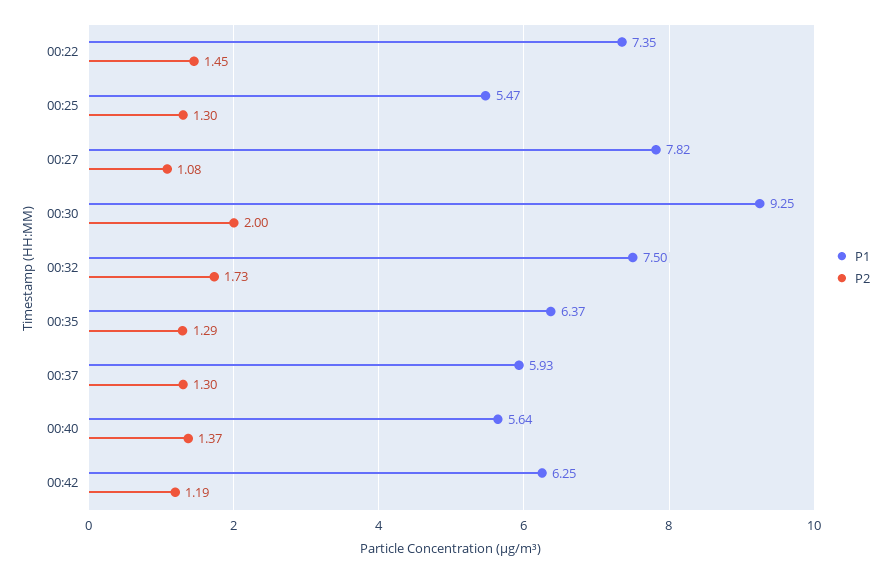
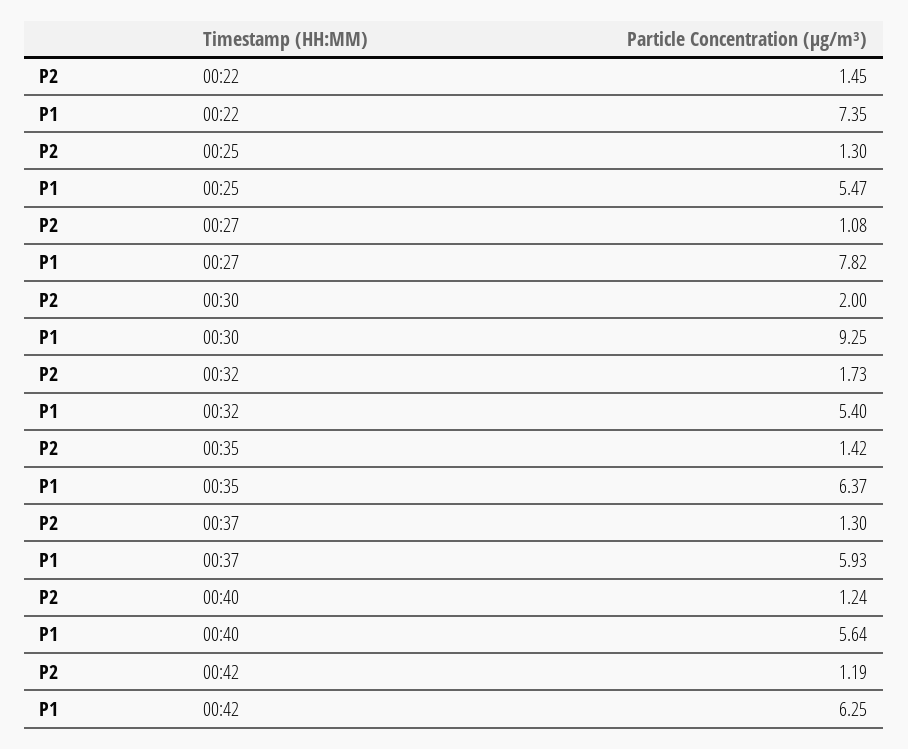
P1, 00:32: 7.5 -> 5.4
P2, 00:35: 1.29 -> 1.42
P2, 00:40: 1.37 -> 1.24

